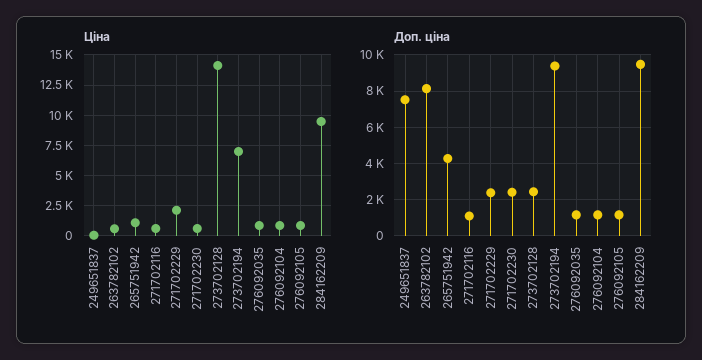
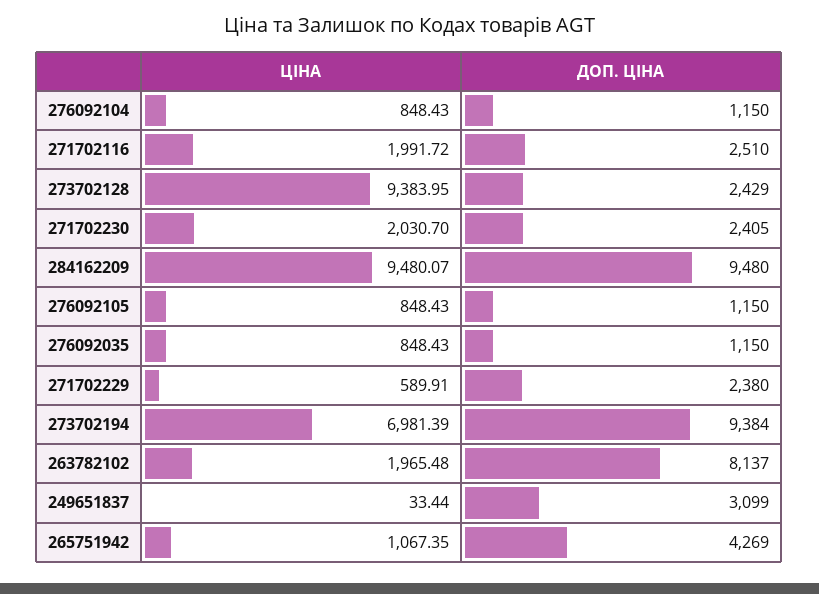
Ціна, 263782102: 500 -> 1965.48
Ціна, 271702116: 500 -> 1991.72
Ціна, 271702229: 2000 -> 589.91
Ціна, 271702230: 500 -> 2030.7
Ціна, 273702128: 14000 -> 9383.95
Доп. ціна, 249651837: 7500 -> 3099
Доп. ціна, 271702116: 1000 -> 2510

